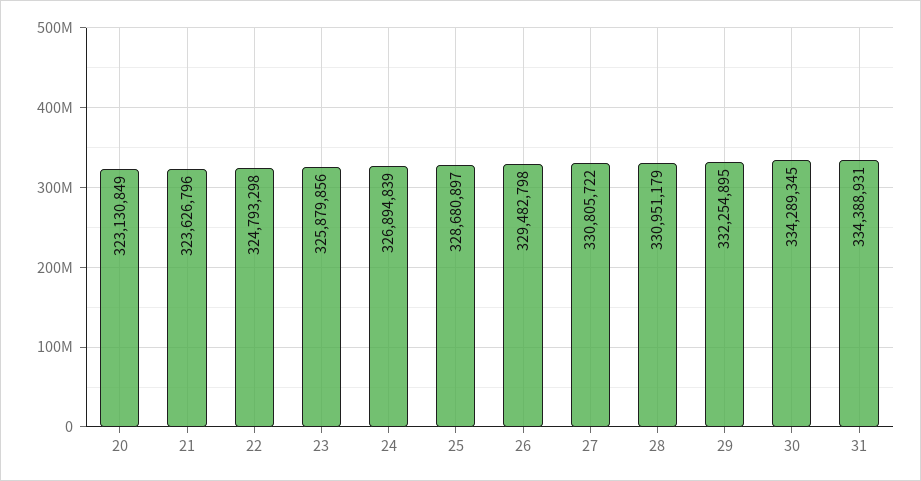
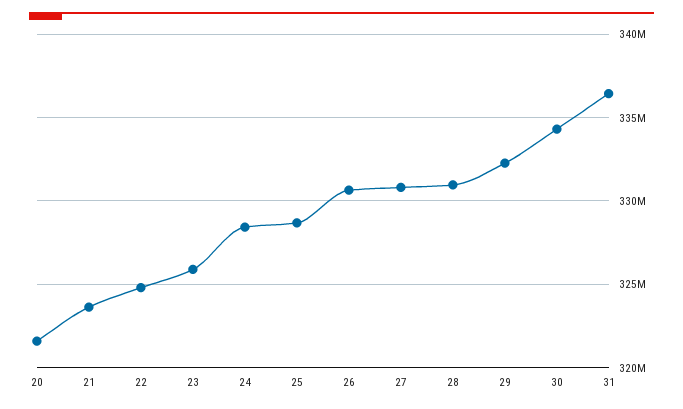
20: 323130849 -> 321500000
24: 326894839 -> 328500000
26: 329482798 -> 330500000
31: 334388931 -> 336500000

